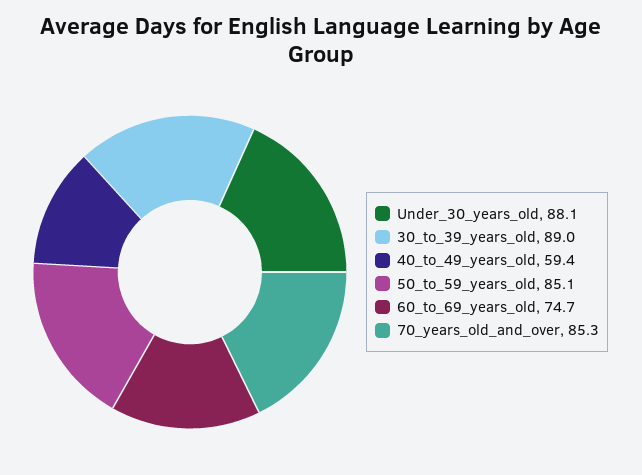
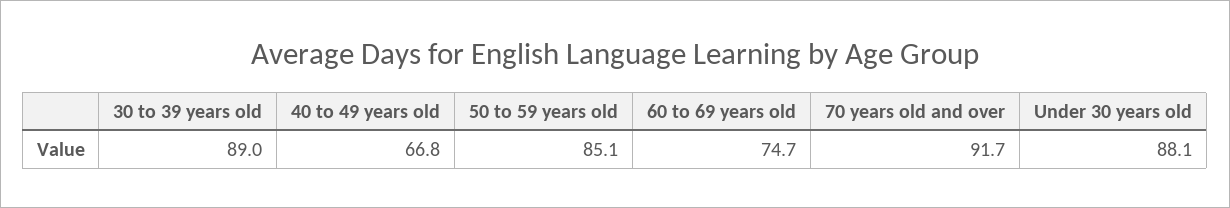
40_to_49_years_old: 59.4 -> 66.8
70_years_old_and_over: 85.3 -> 91.7

